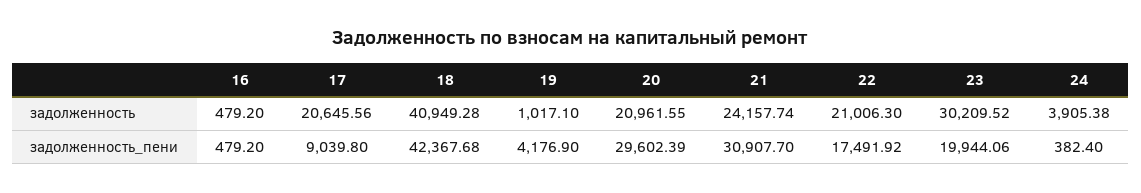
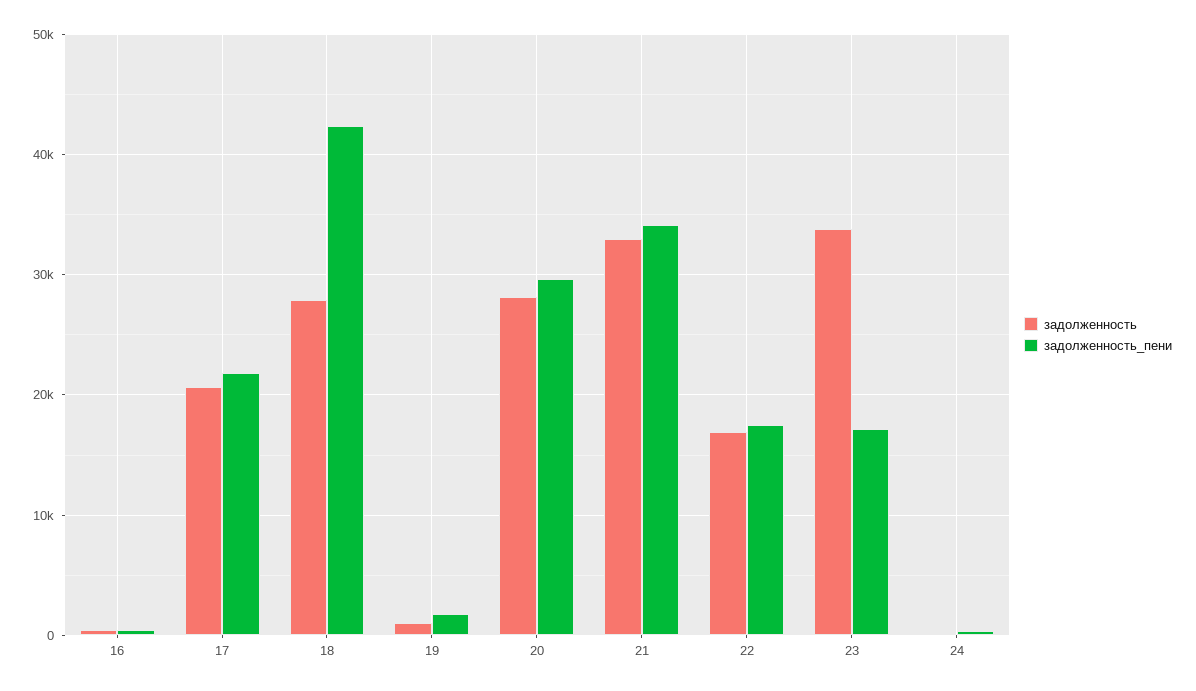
задолженность, 18: 40949.28 -> 28000
задолженность, 20: 20961.55 -> 28000
задолженность, 21: 24157.74 -> 33000
задолженность, 22: 21006.3 -> 17000
задолженность, 23: 30209.52 -> 34000
задолженность, 24: 3905.38 -> 0
задолженность_пени, 17: 9039.8 -> 22000
задолженность_пени, 19: 4176.9 -> 2000
задолженность_пени, 21: 30907.7 -> 34000
задолженность_пени, 23: 19944.06 -> 17000

